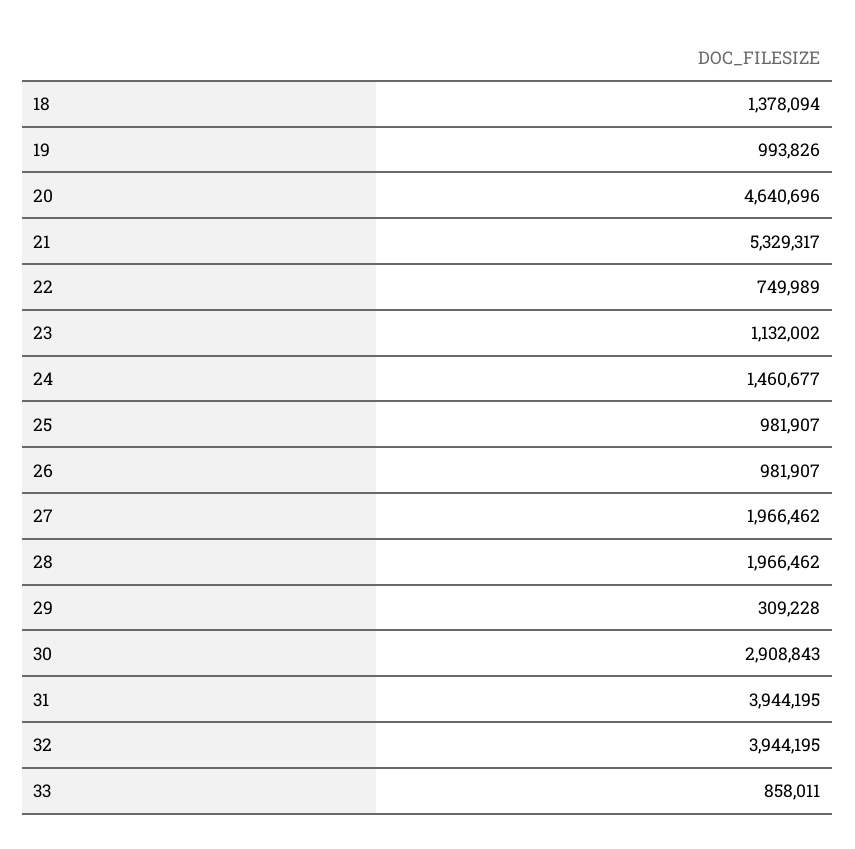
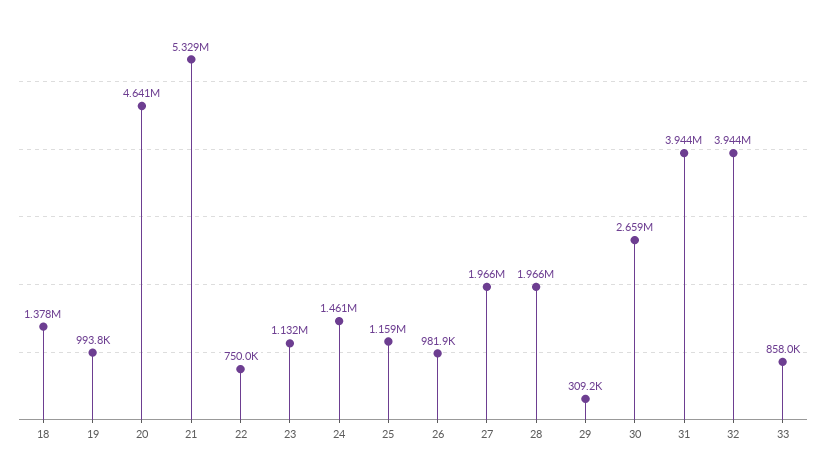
25: 981907 -> 1159000
30: 2908843 -> 2659000

